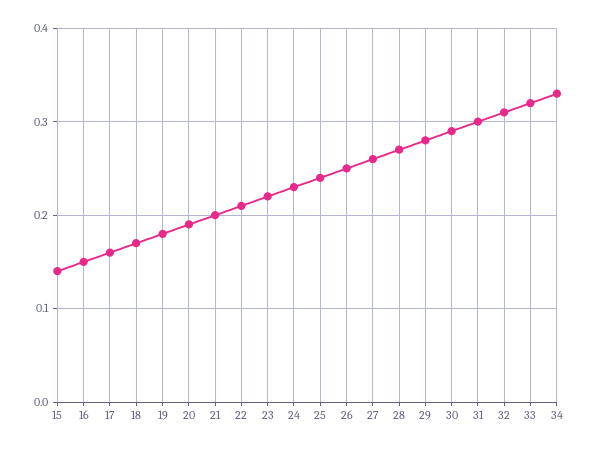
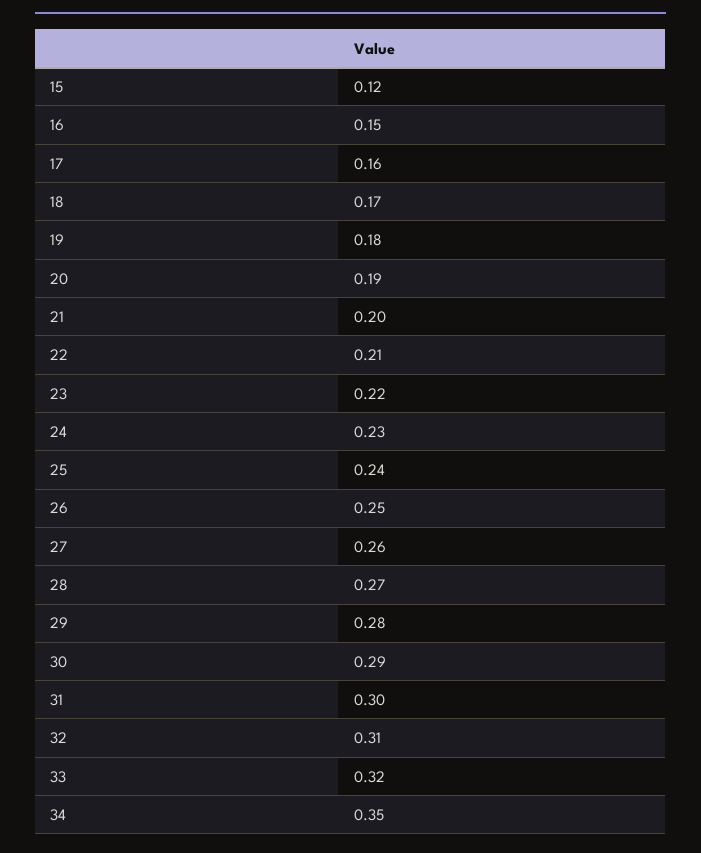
15: 0.14 -> 0.12
34: 0.33 -> 0.35

